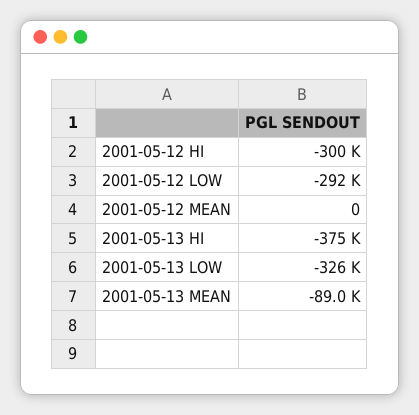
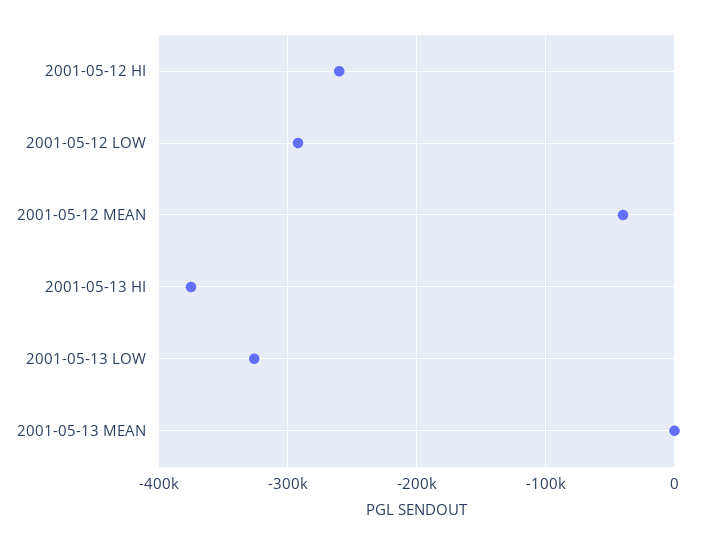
2001-05-12 HI: -300000 -> -260000
2001-05-12 MEAN: 0 -> -40000
2001-05-13 MEAN: -89000 -> 0

